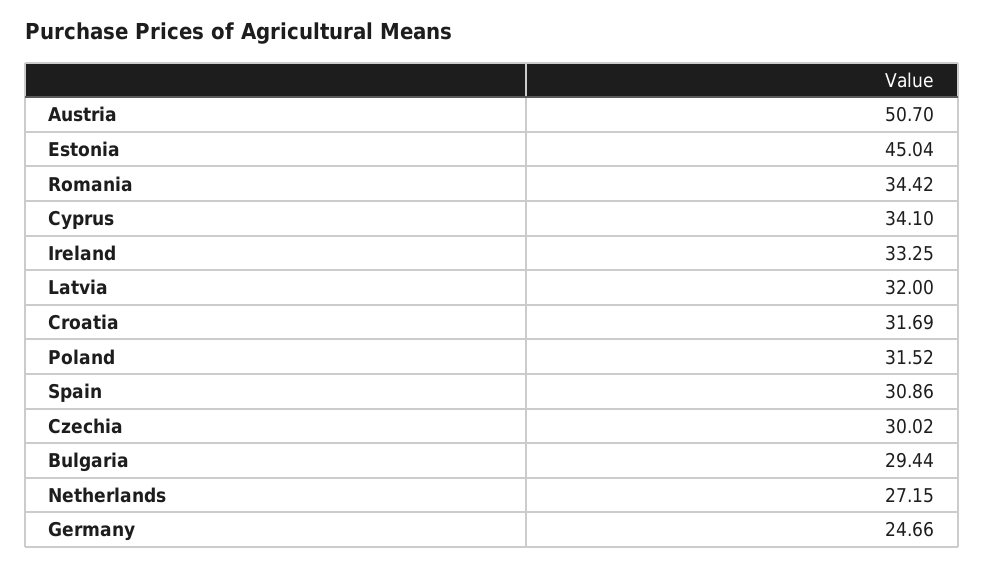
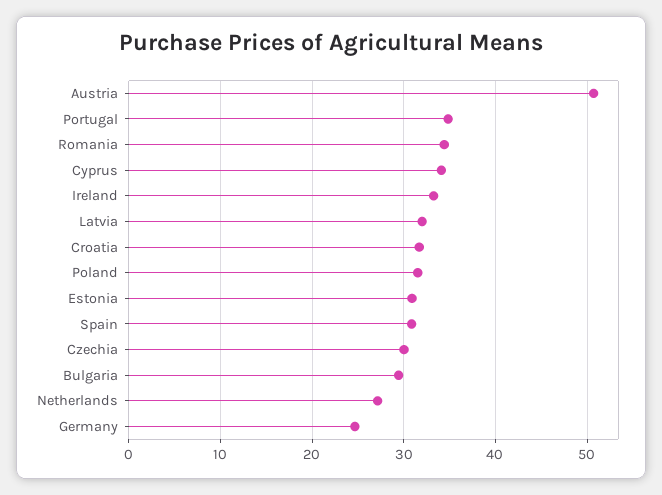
Estonia: 45.04 -> 31
Portugal: none -> 35

